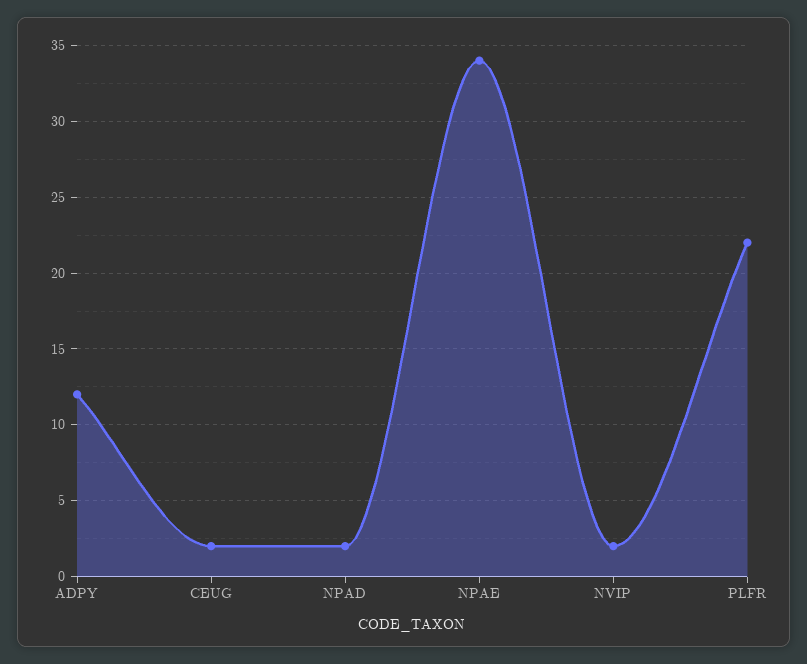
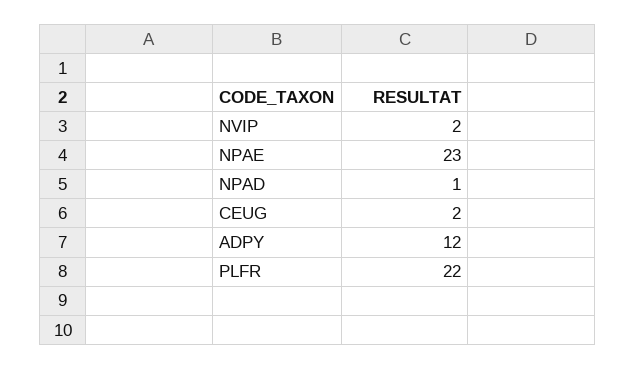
NPAD: 2 -> 1
NPAE: 34 -> 23

